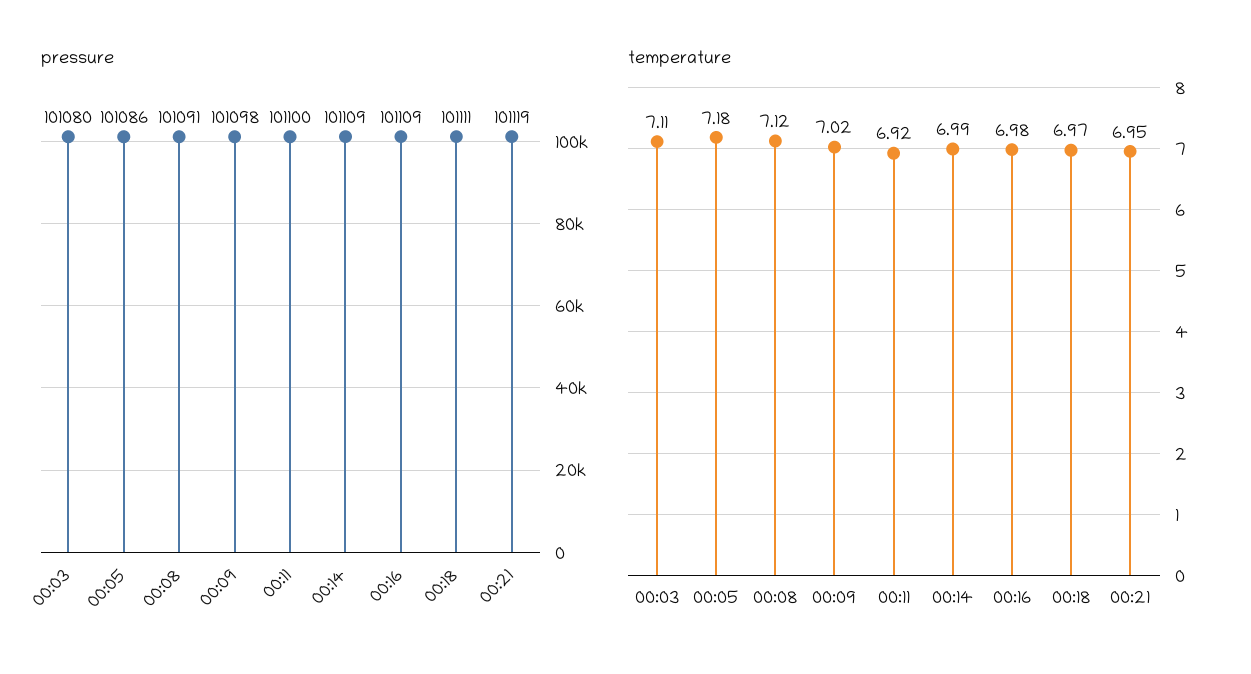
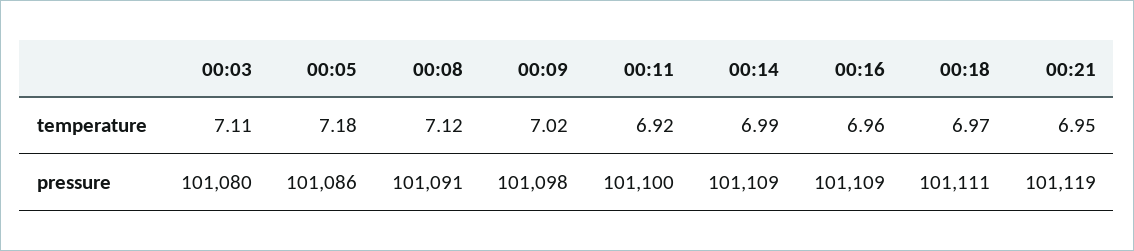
temperature, 00:16: 6.98 -> 6.96

